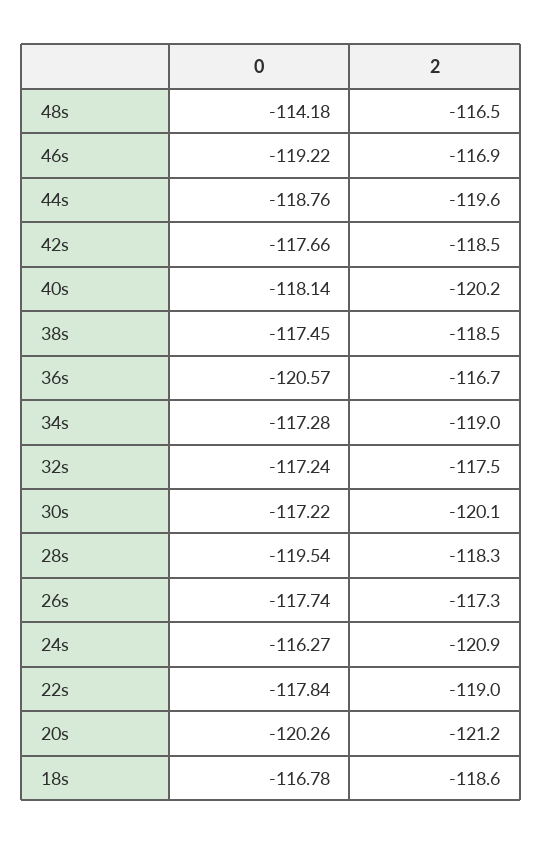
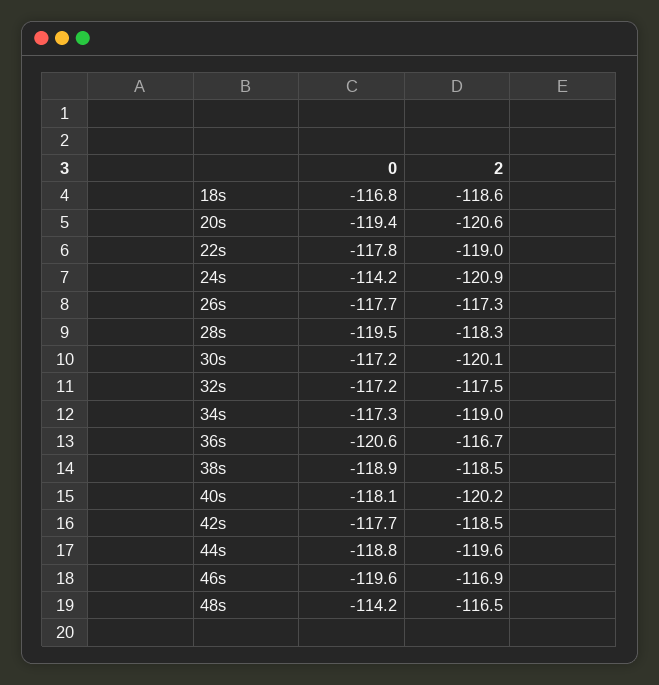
0, 46s: -119.22 -> -119.6
0, 38s: -117.45 -> -118.9
0, 24s: -116.27 -> -114.2
0, 20s: -120.26 -> -119.4
2, 20s: -121.2 -> -120.6

